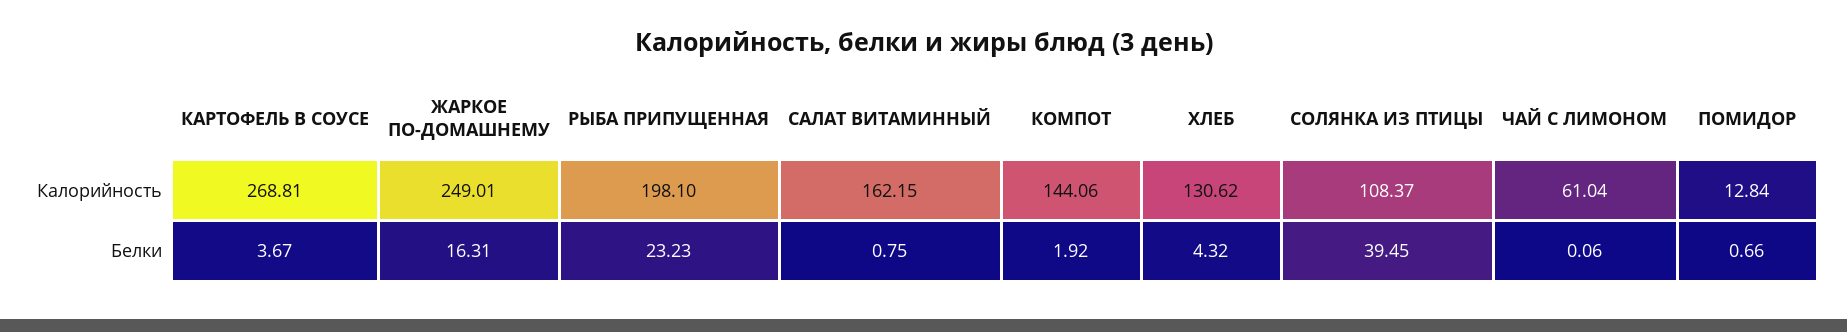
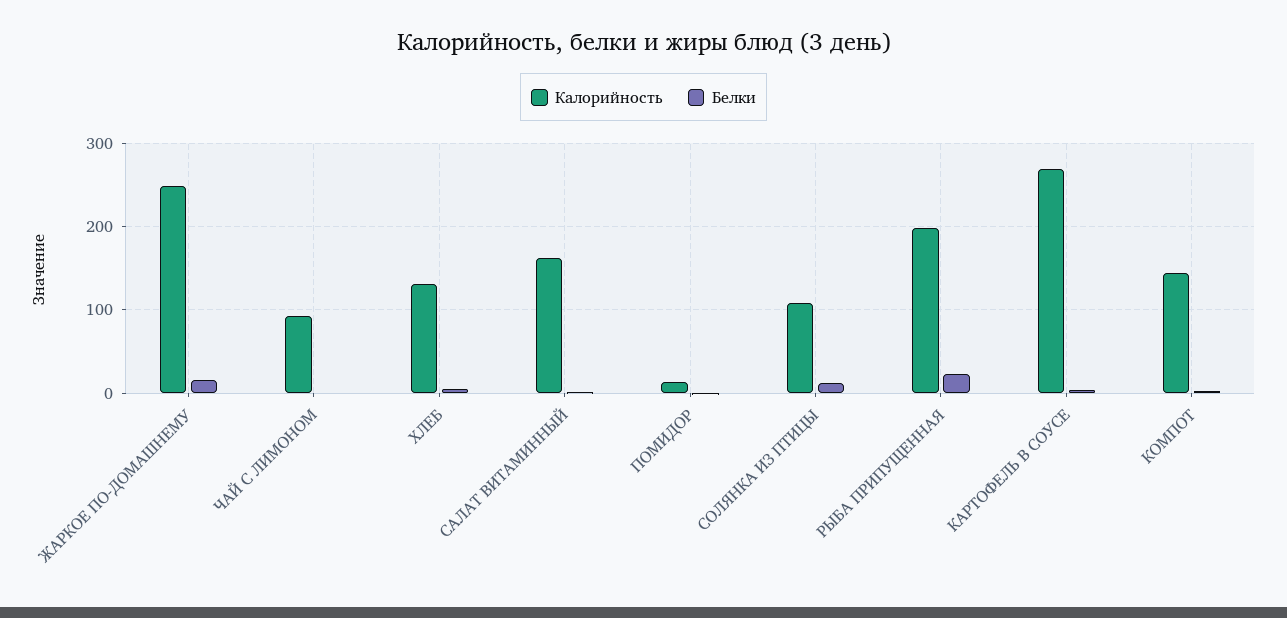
Калорийность, ЧАЙ С ЛИМОНОМ: 61.04 -> 90
Белки, СОЛЯНКА ИЗ ПТИЦЫ: 39.45 -> 10

